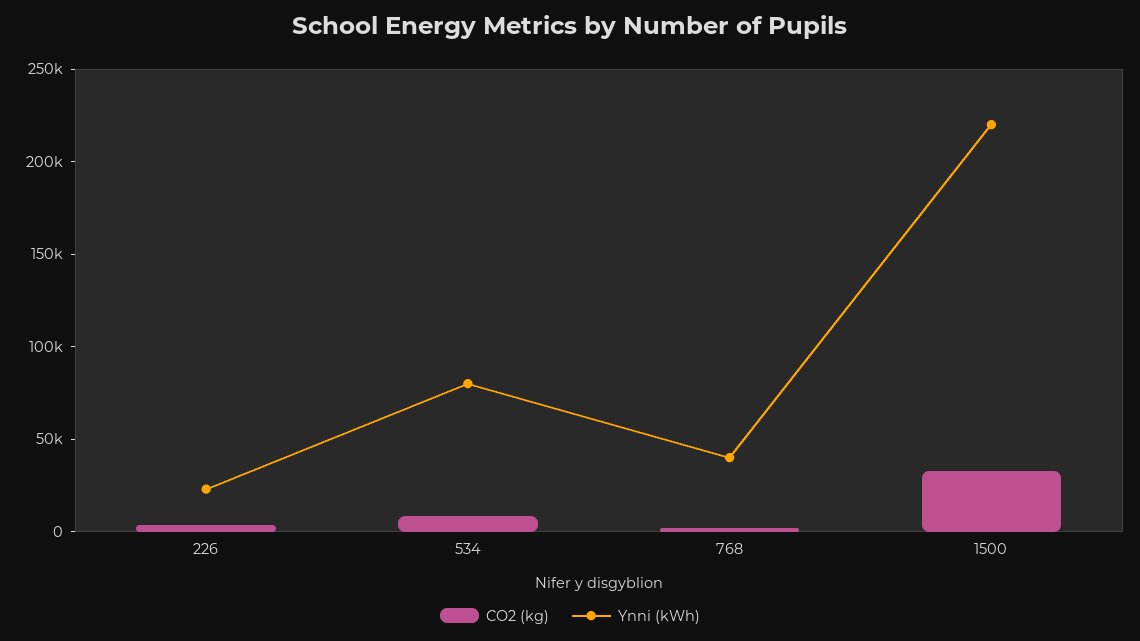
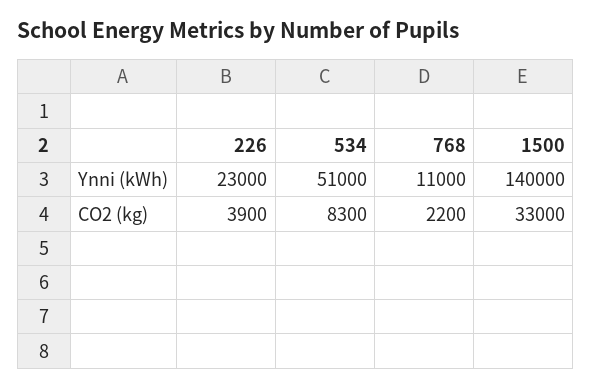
Ynni (kWh), 534: 80000 -> 51000
Ynni (kWh), 768: 40000 -> 11000
Ynni (kWh), 1500: 220000 -> 140000

